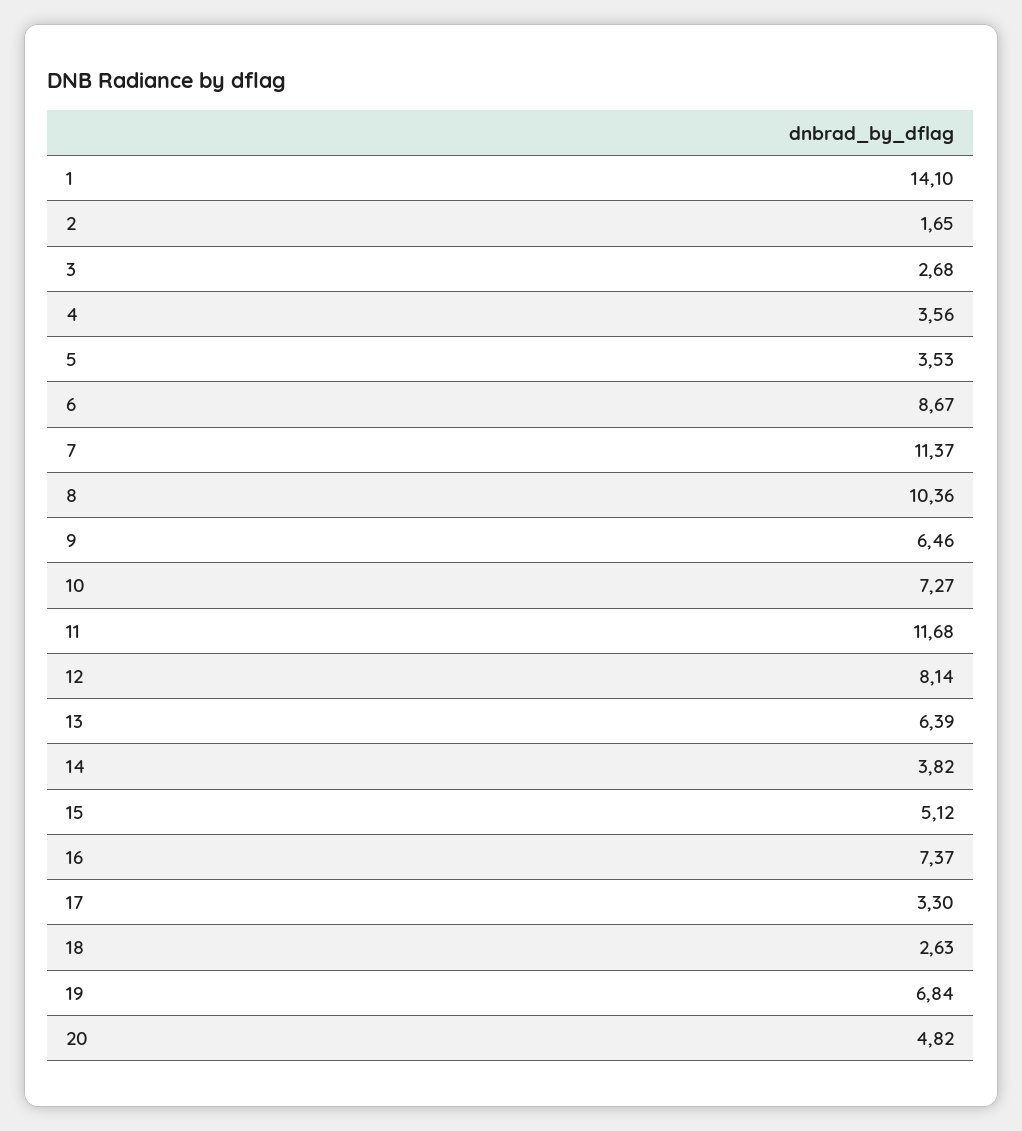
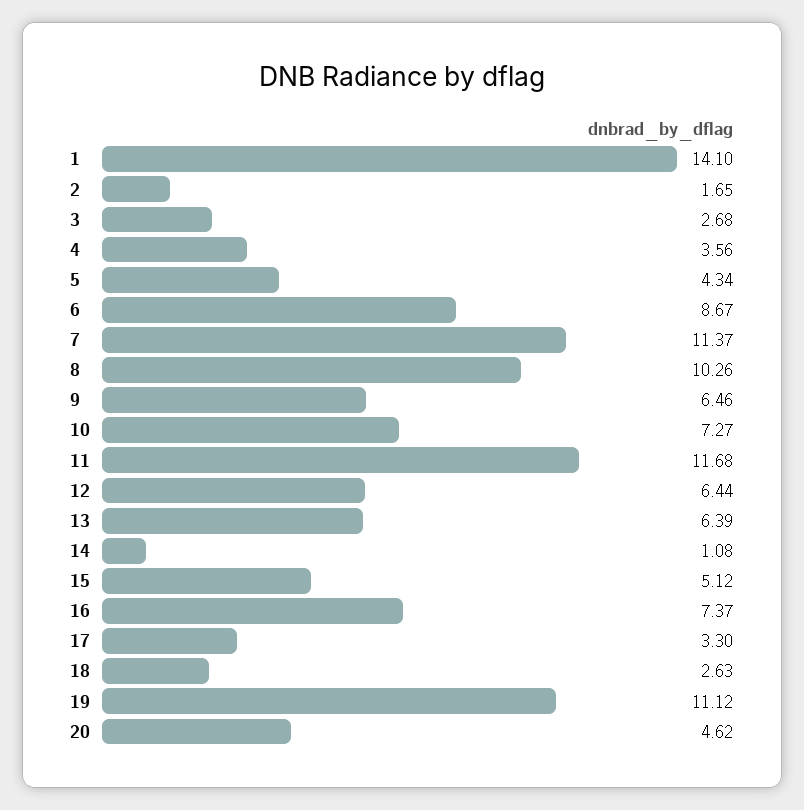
5: 3.53 -> 4.34
8: 10.36 -> 10.26
12: 8.14 -> 6.44
14: 3.82 -> 1.08
19: 6.84 -> 11.12
20: 4.82 -> 4.62

